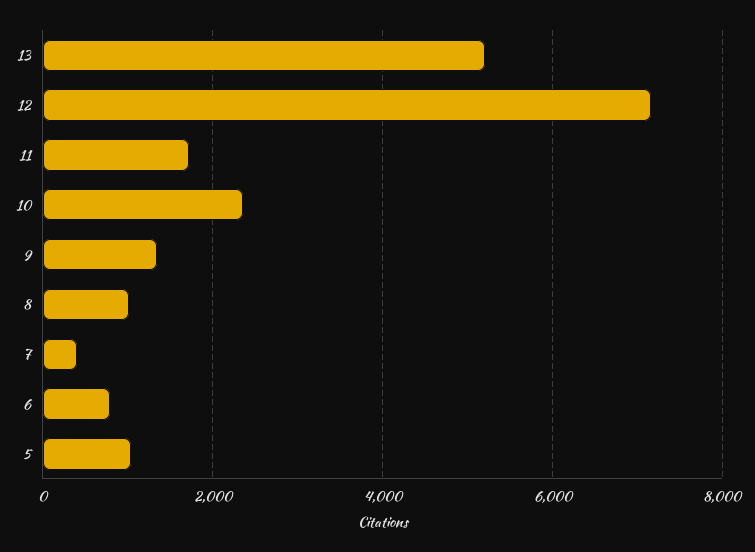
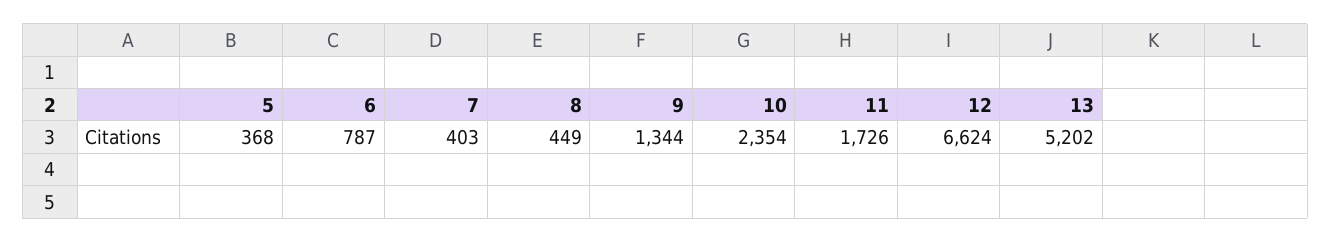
12: 7200 -> 6624
8: 1000 -> 449
5: 1000 -> 368

